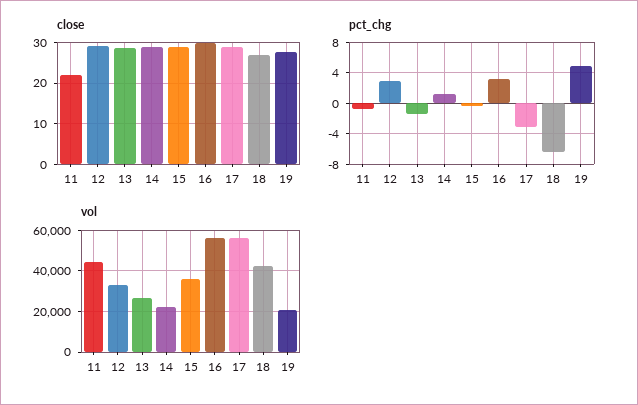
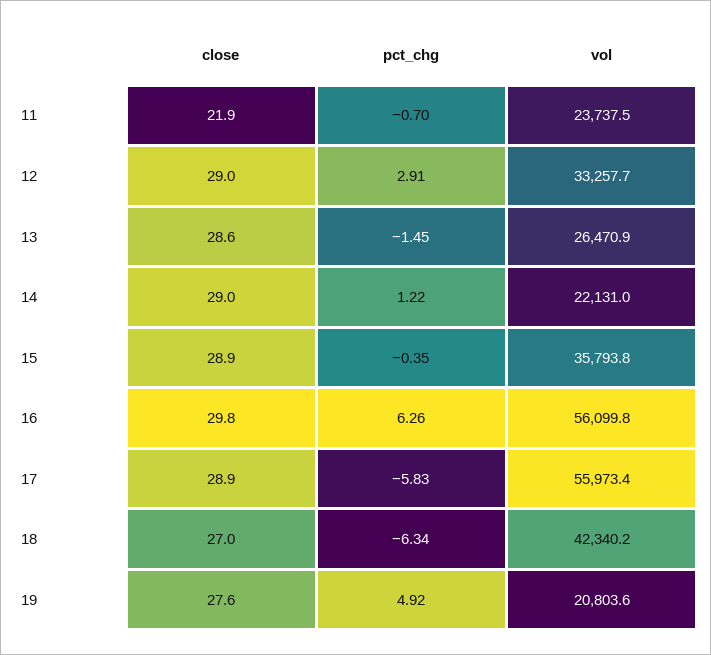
pct_chg, 16: 3 -> 6.26
pct_chg, 17: -3 -> -5.83
vol, 11: 45000 -> 23737.5

